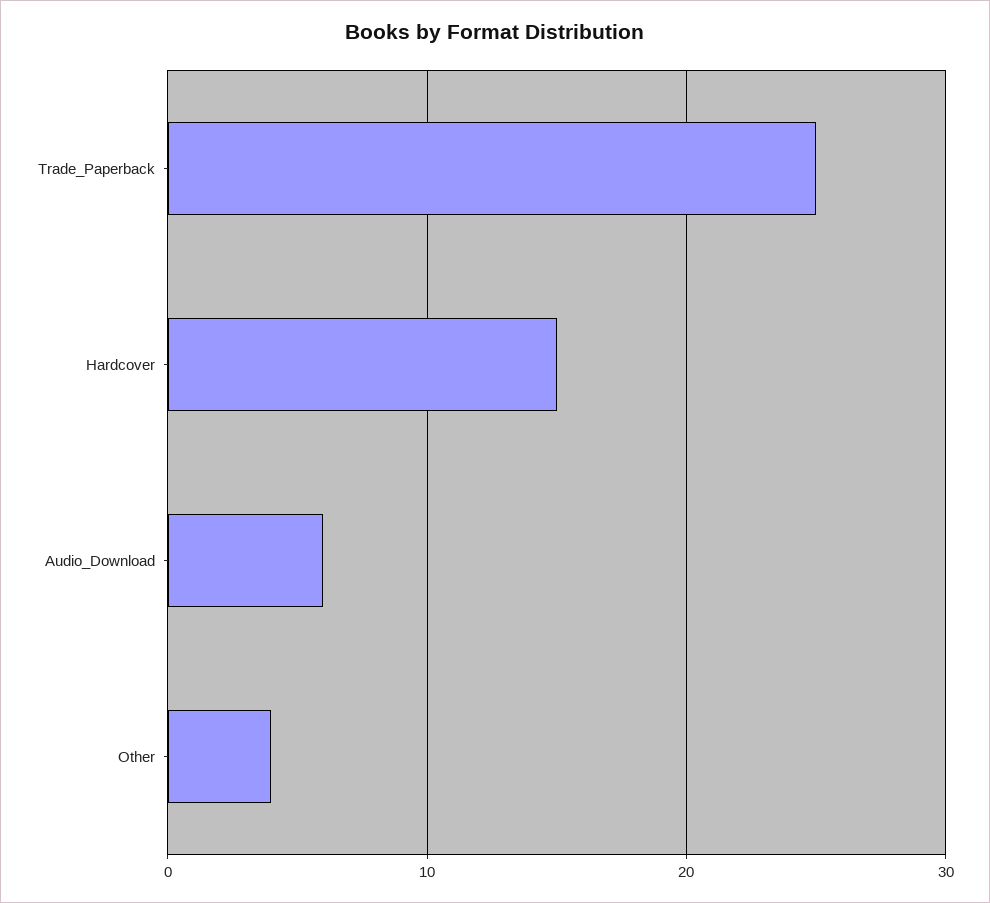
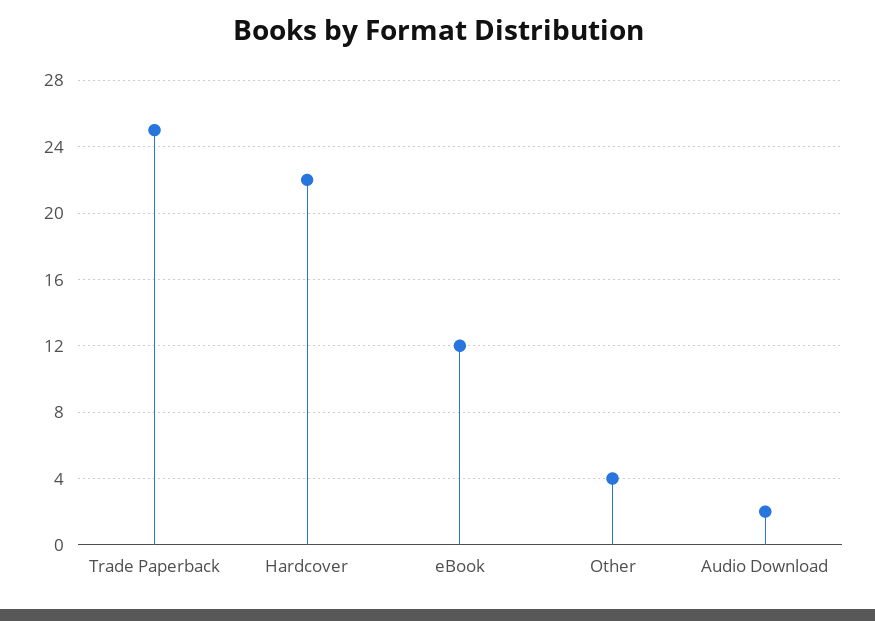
Hardcover: 15 -> 22
Audio_Download: 6 -> 2
eBook: none -> 12

